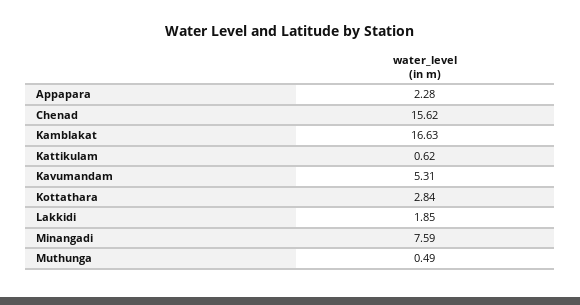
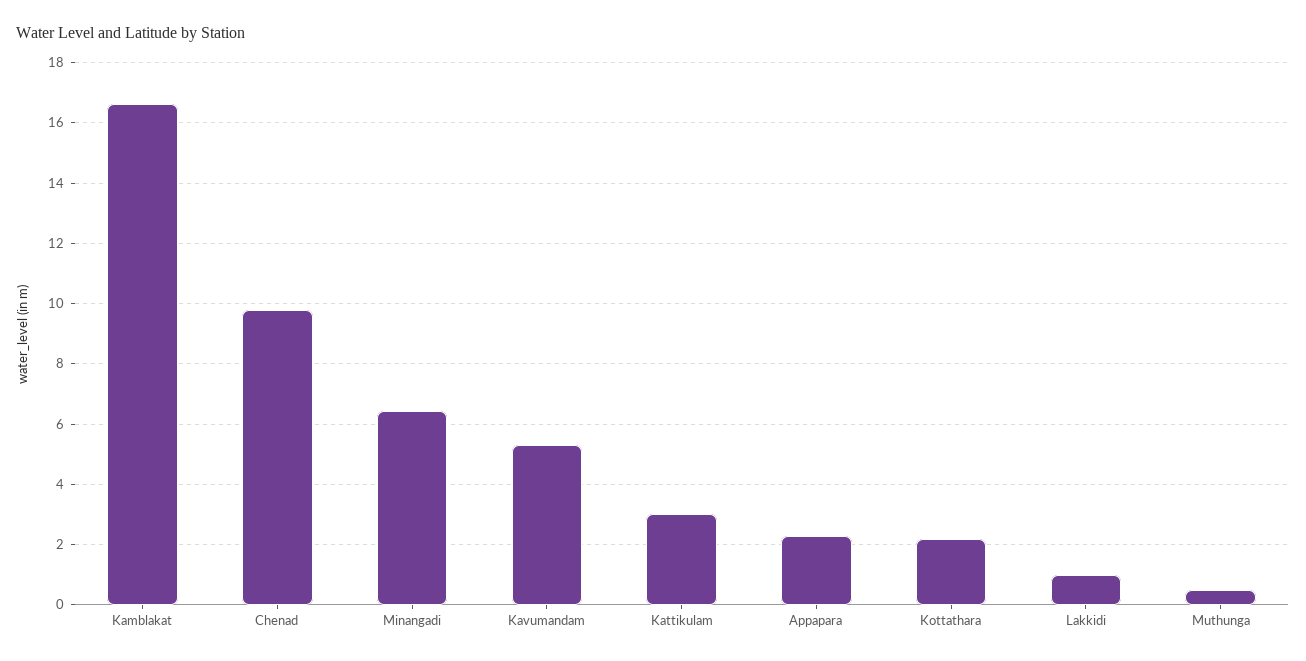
Chenad: 15.62 -> 9.8
Kattikulam: 0.62 -> 3
Kottathara: 2.84 -> 2.2
Lakkidi: 1.85 -> 1
Minangadi: 7.59 -> 6.4

